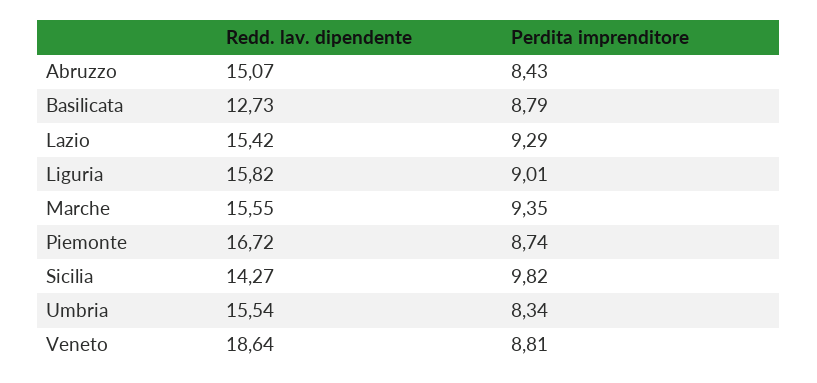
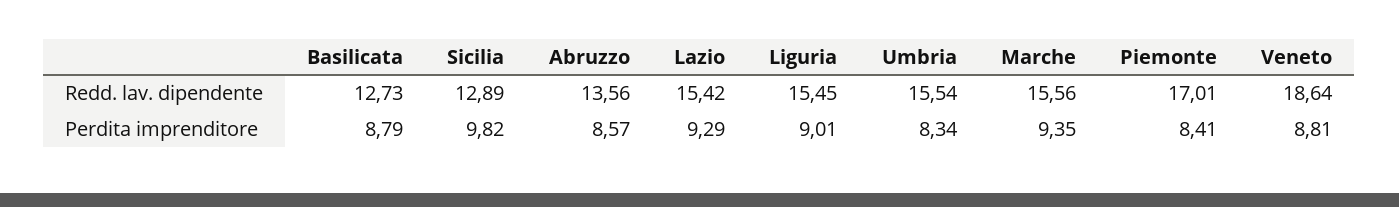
Redd. lav. dipendente, Abruzzo: 15.07 -> 13.56
Perdita imprenditore, Abruzzo: 8.43 -> 8.57
Redd. lav. dipendente, Liguria: 15.82 -> 15.45
Redd. lav. dipendente, Marche: 15.55 -> 15.56
Redd. lav. dipendente, Piemonte: 16.72 -> 17.01
Perdita imprenditore, Piemonte: 8.74 -> 8.41
Redd. lav. dipendente, Sicilia: 14.27 -> 12.89

